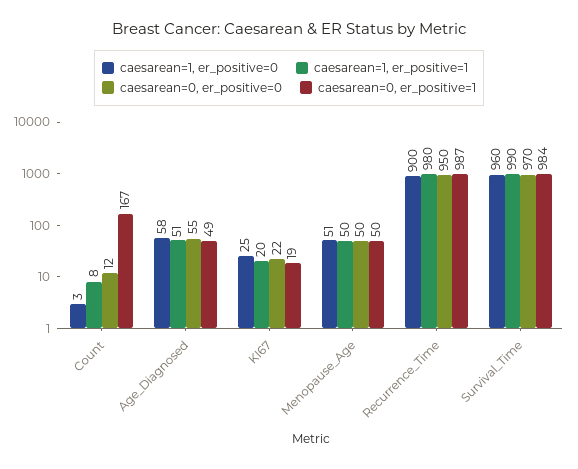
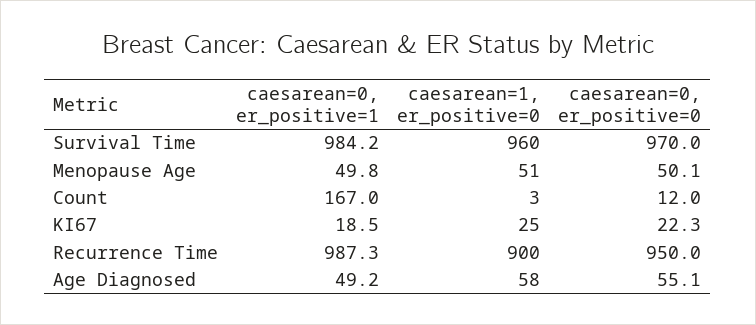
caesarean=1, er_positive=1, Count: 8 -> none
caesarean=1, er_positive=1, Age_Diagnosed: 51 -> none
caesarean=1, er_positive=1, KI67: 20 -> none
caesarean=1, er_positive=1, Menopause_Age: 50 -> none
caesarean=1, er_positive=1, Recurrence_Time: 980 -> none
caesarean=1, er_positive=1, Survival_Time: 990 -> none

